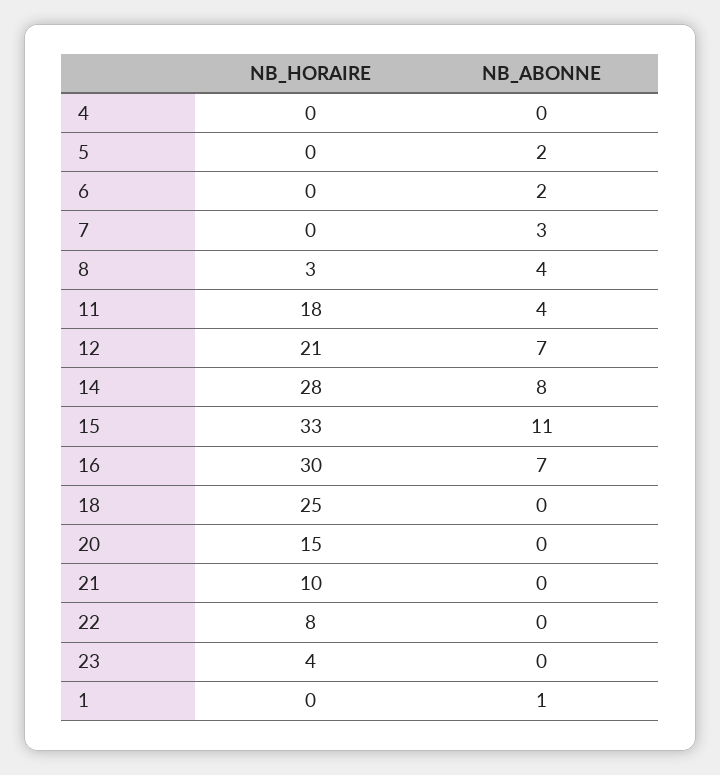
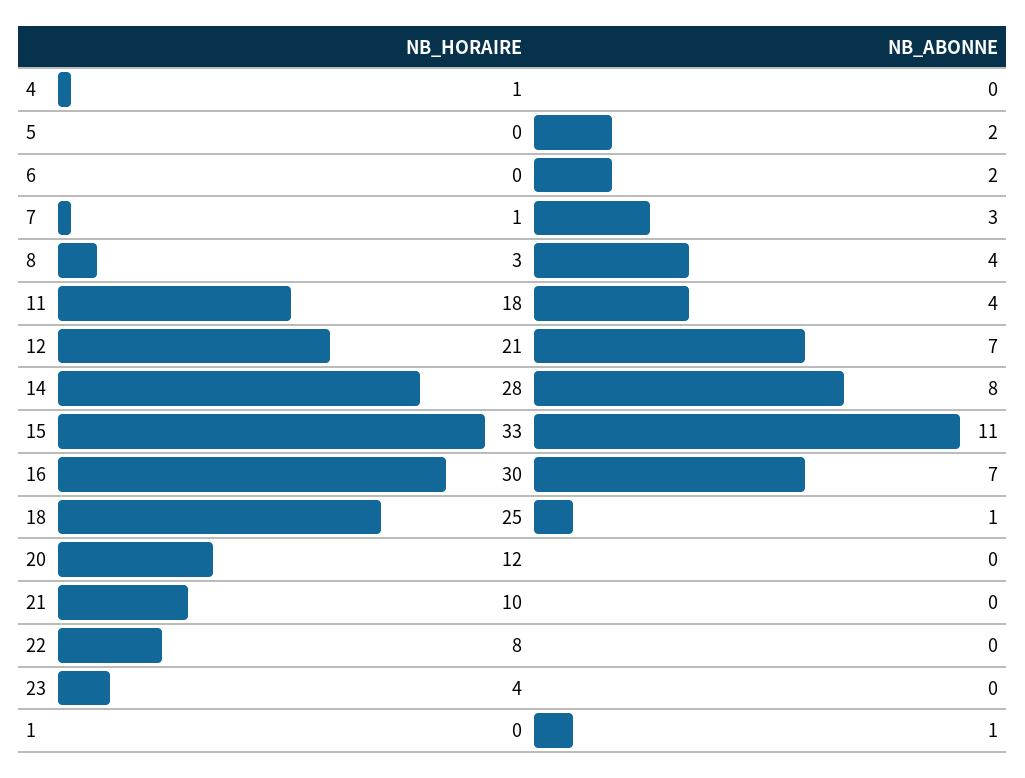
NB_HORAIRE, 4: 0 -> 1
NB_HORAIRE, 7: 0 -> 1
NB_ABONNE, 18: 0 -> 1
NB_HORAIRE, 20: 15 -> 12

